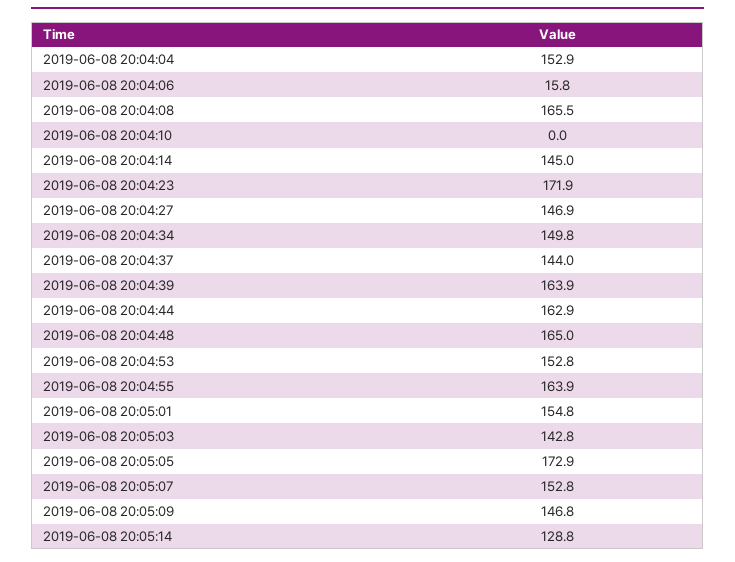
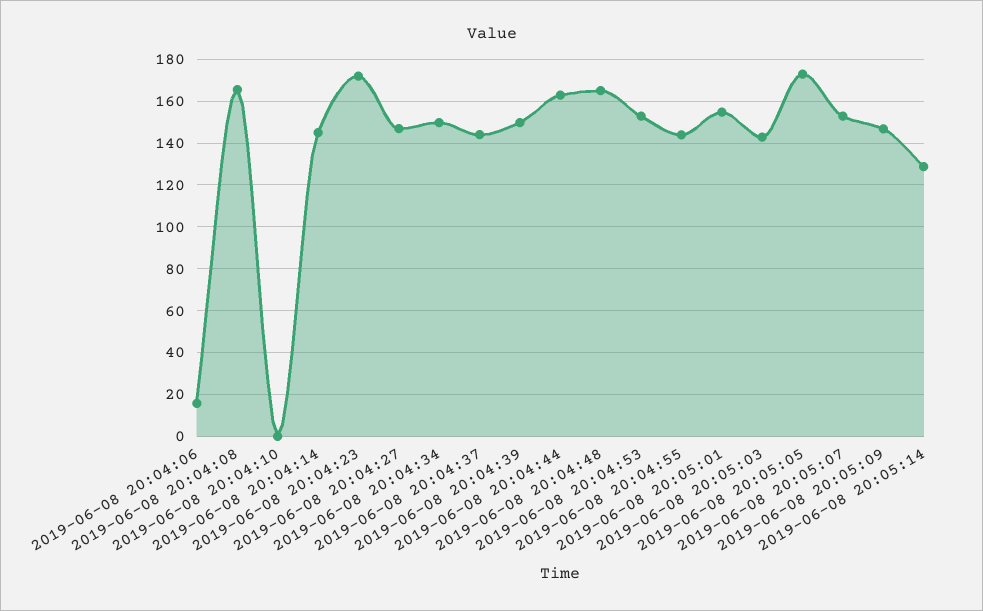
2019-06-08 20:04:04: 152.9 -> none
2019-06-08 20:04:39: 163.9 -> 150
2019-06-08 20:04:55: 163.9 -> 145

